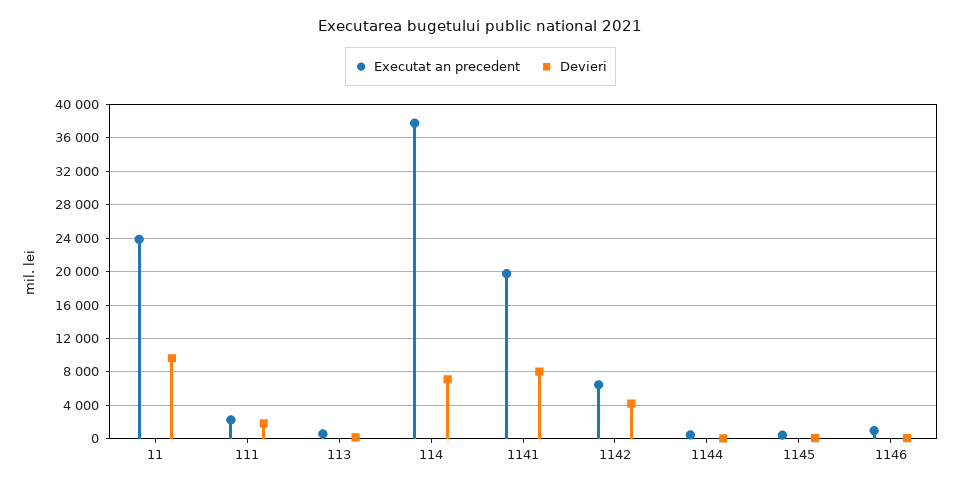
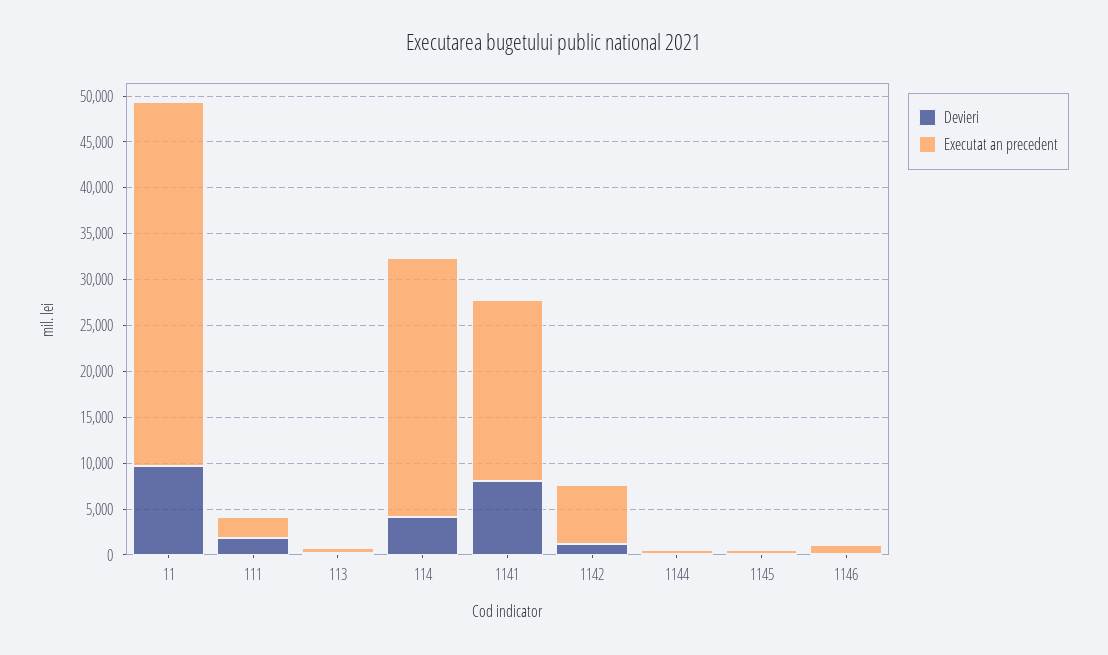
Executat an precedent, 11: 24000 -> 40000
Executat an precedent, 114: 38000 -> 28000
Devieri, 114: 7000 -> 4000
Devieri, 1142: 4000 -> 1000

